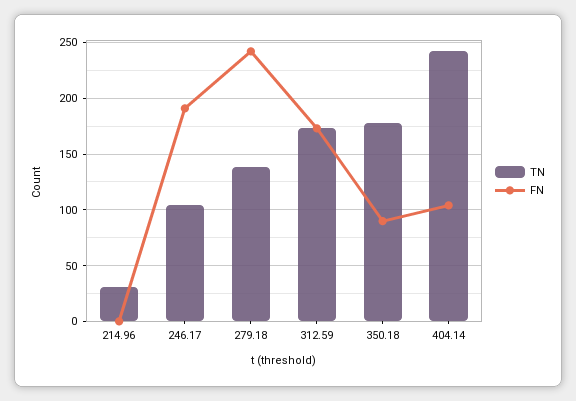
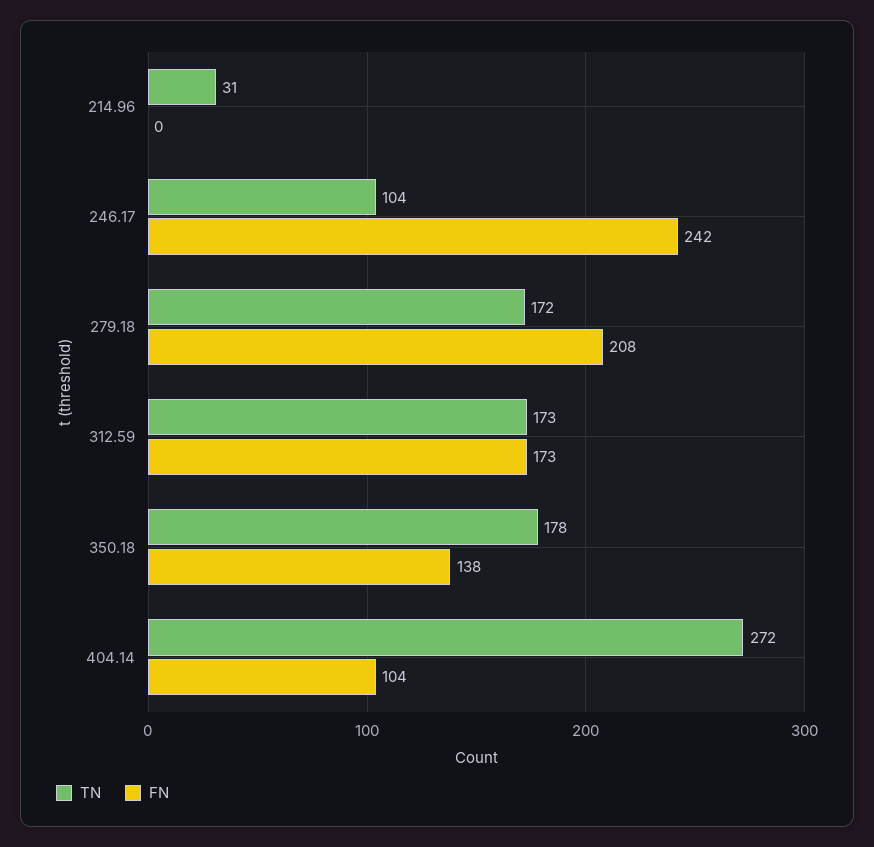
FN, 246.17: 190 -> 242
TN, 279.18: 140 -> 172
FN, 279.18: 240 -> 208
FN, 350.18: 90 -> 138
TN, 404.14: 240 -> 272

